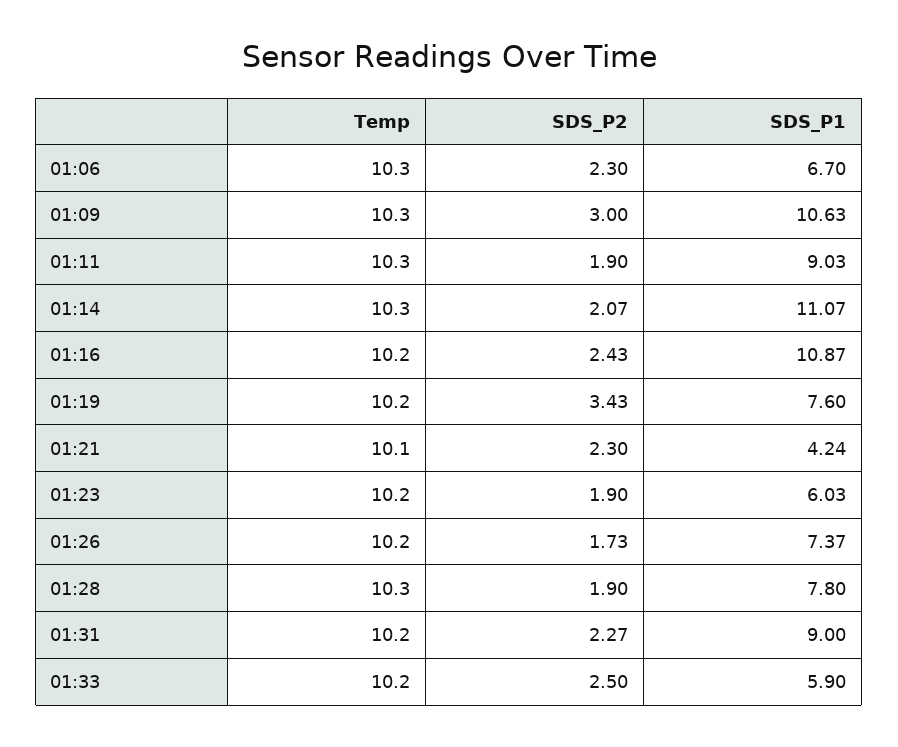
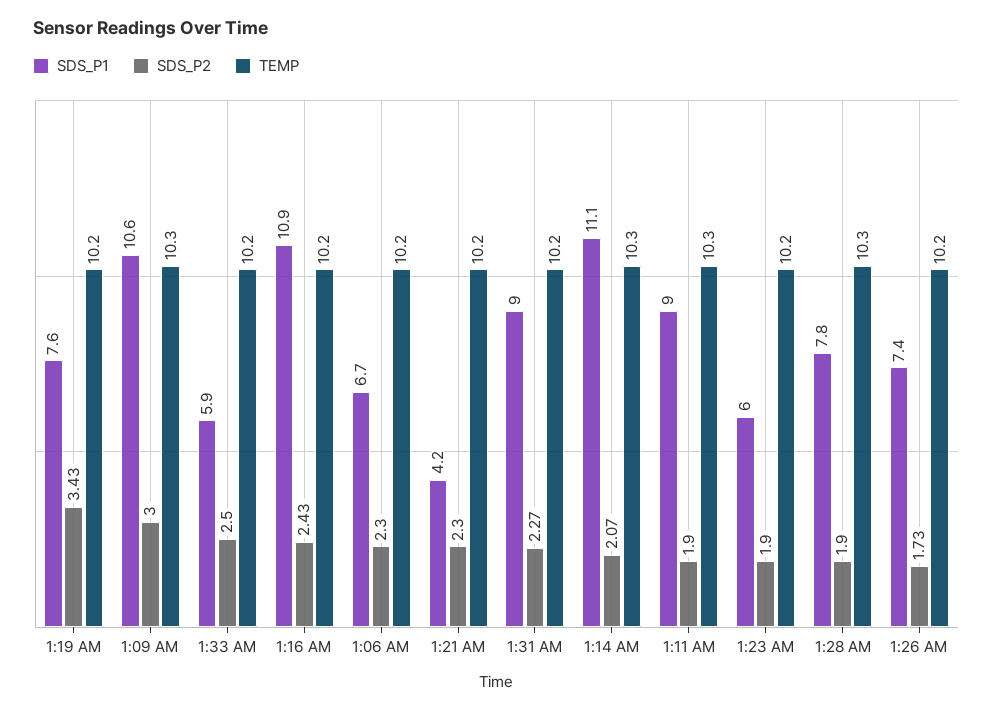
Temp, 01:06: 10.3 -> 10.2
Temp, 01:21: 10.1 -> 10.2

